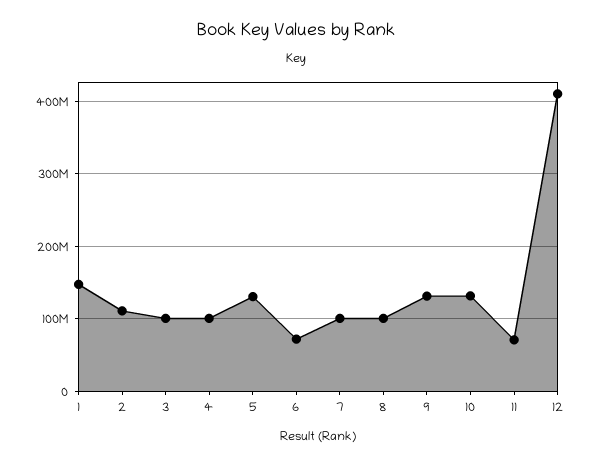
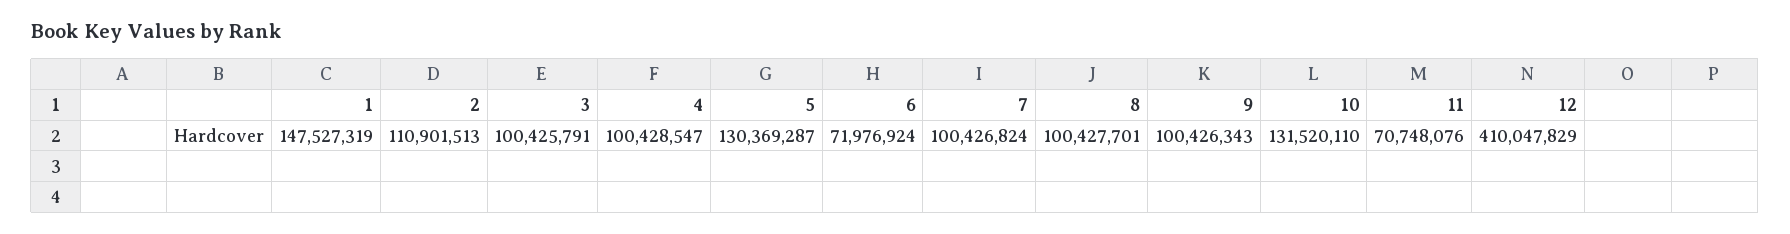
9: 130000000 -> 100426343

